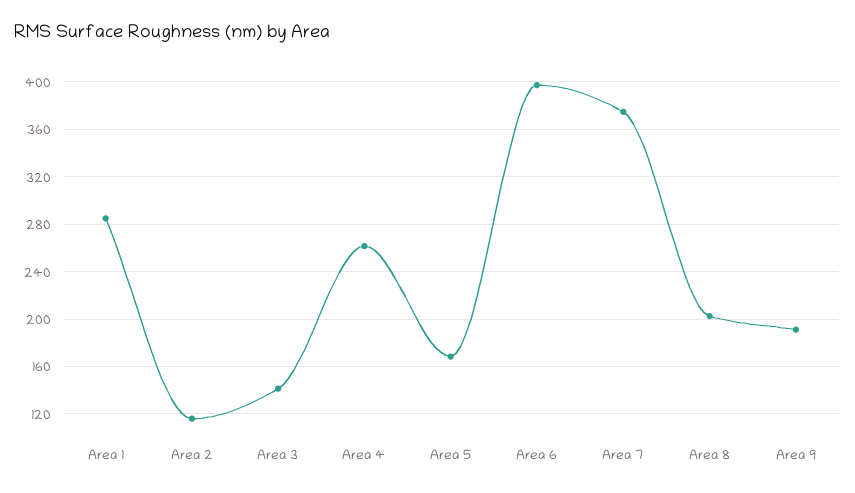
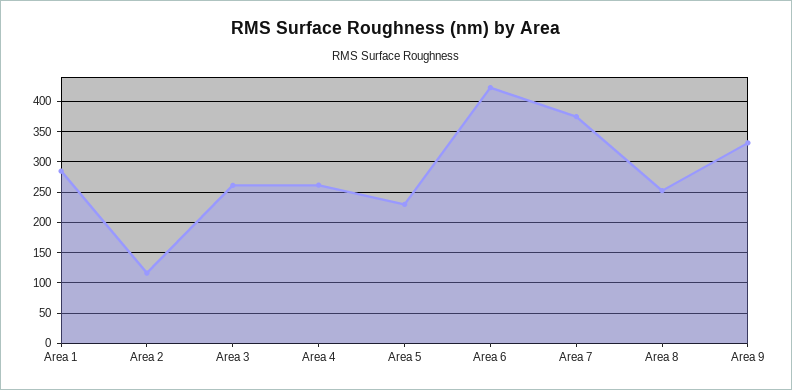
Area 3: 140 -> 260
Area 5: 170 -> 230
Area 6: 400 -> 420
Area 8: 200 -> 250
Area 9: 190 -> 330

